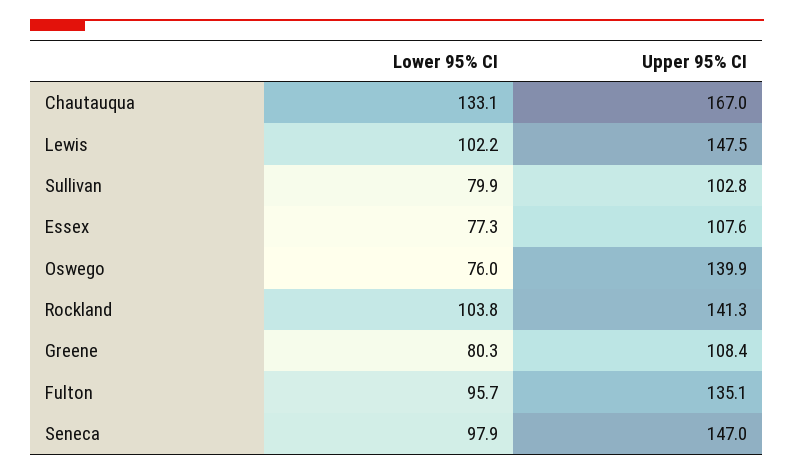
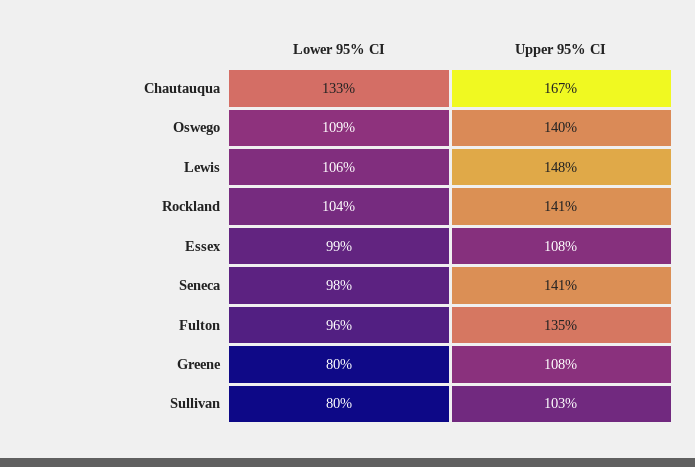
Lower 95% CI, Lewis: 102.2 -> 106
Lower 95% CI, Essex: 77.3 -> 99
Lower 95% CI, Oswego: 76 -> 109
Upper 95% CI, Seneca: 147 -> 141

